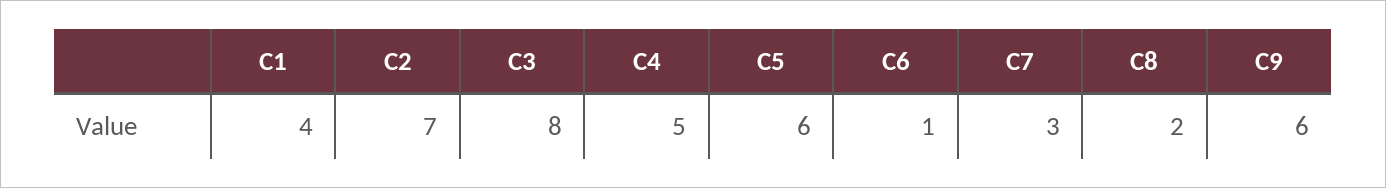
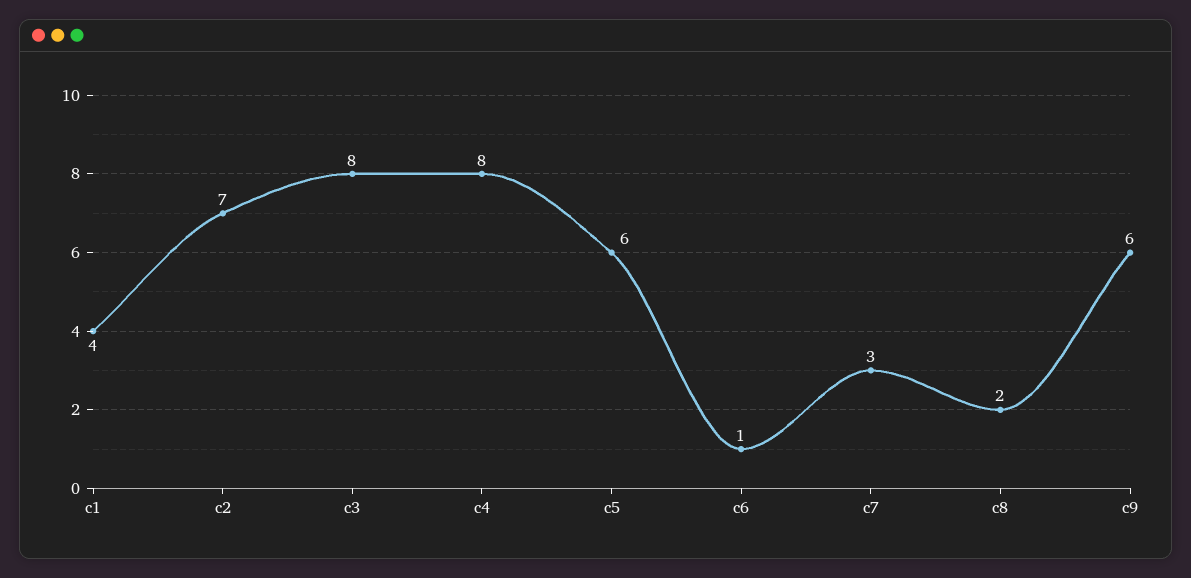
C4: 5 -> 8

